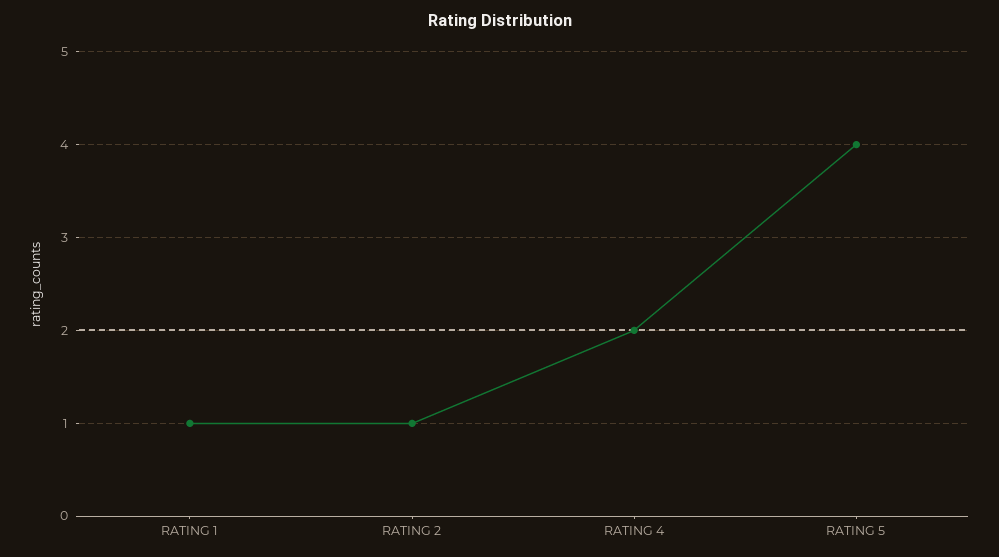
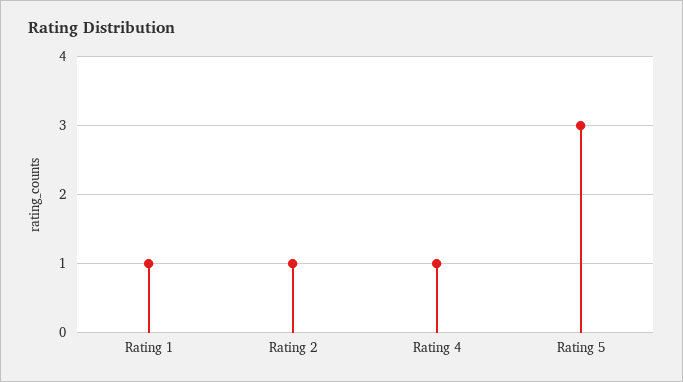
RATING 4: 2 -> 1
RATING 5: 4 -> 3

